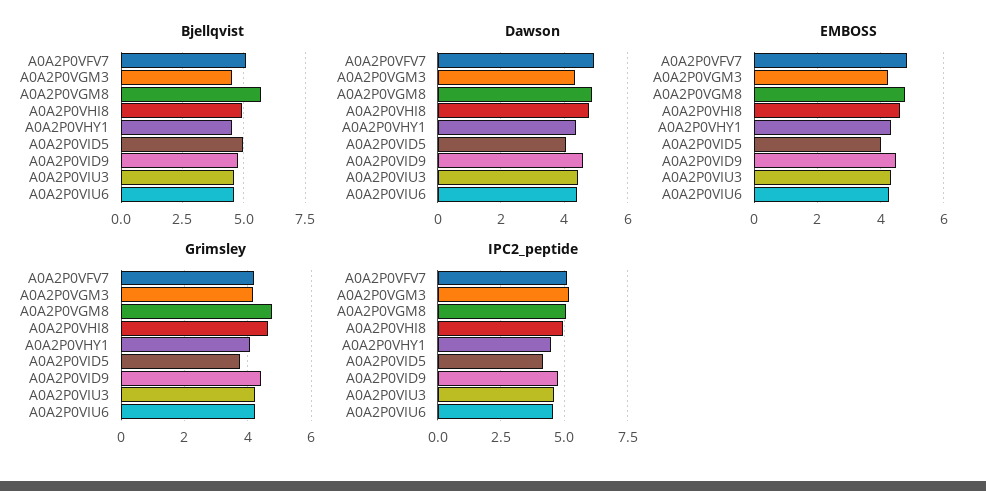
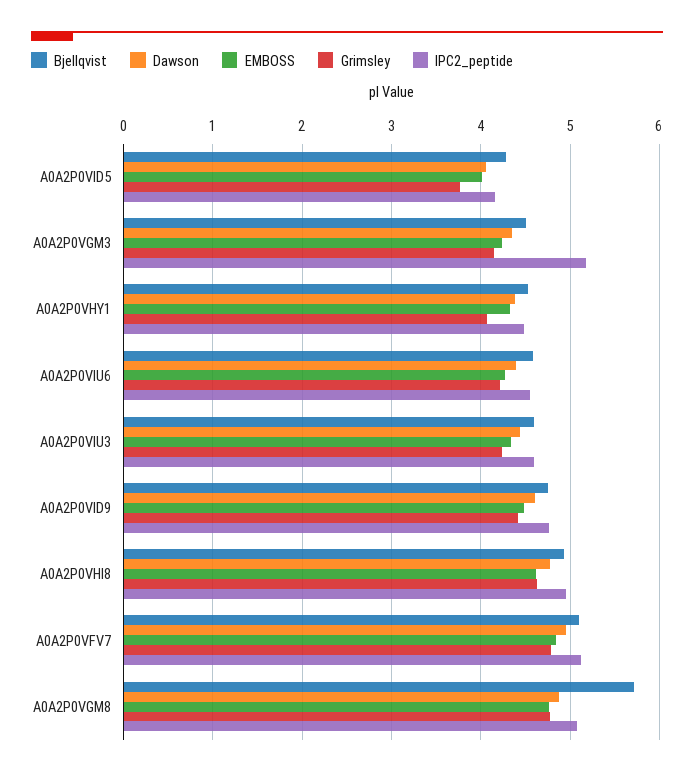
Bjellqvist, A0A2P0VID5: 5 -> 4.3
Grimsley, A0A2P0VFV7: 4.2 -> 4.8

